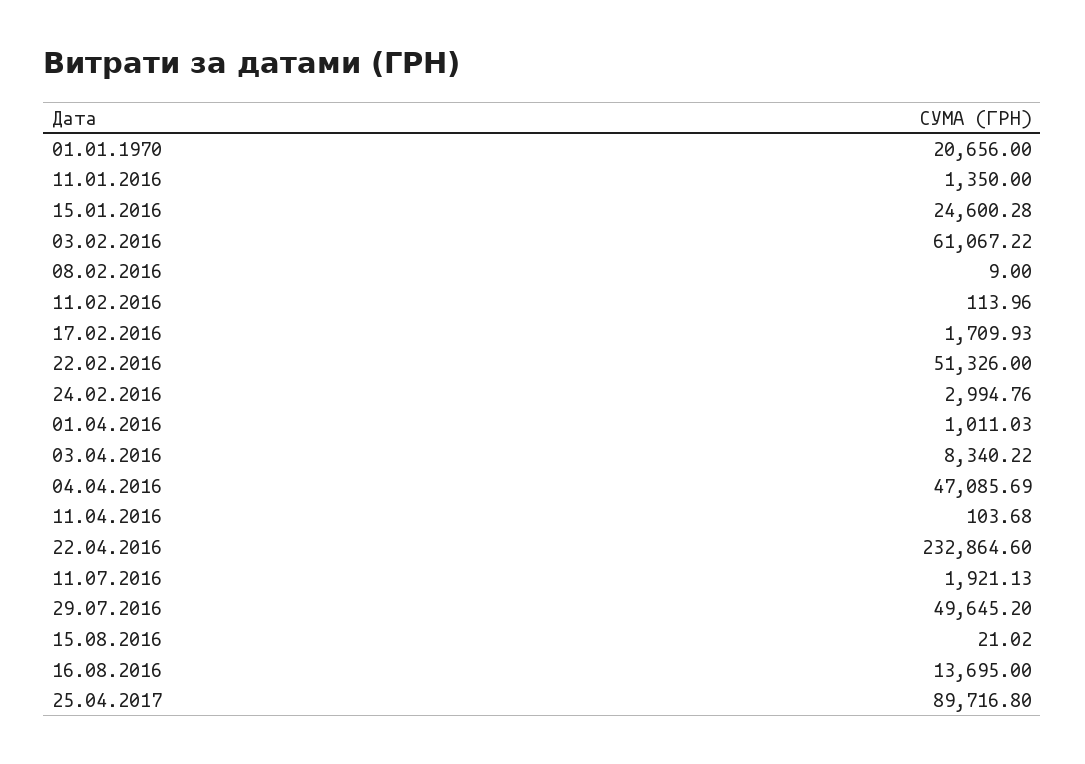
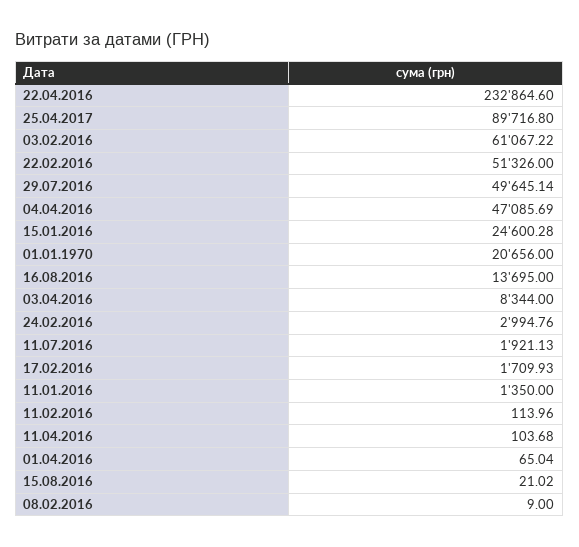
01.04.2016: 1011.03 -> 65.04
03.04.2016: 8340.22 -> 8344
29.07.2016: 49645.2 -> 49645.14

